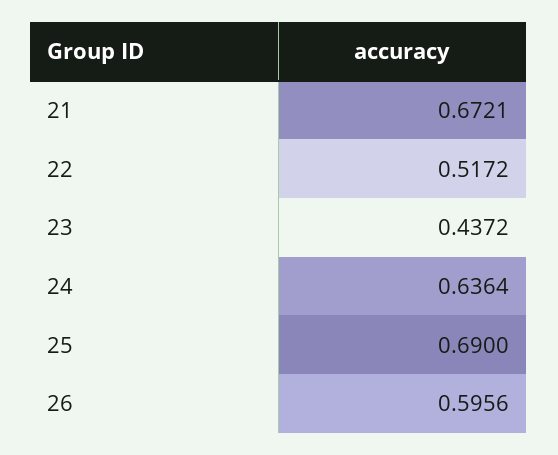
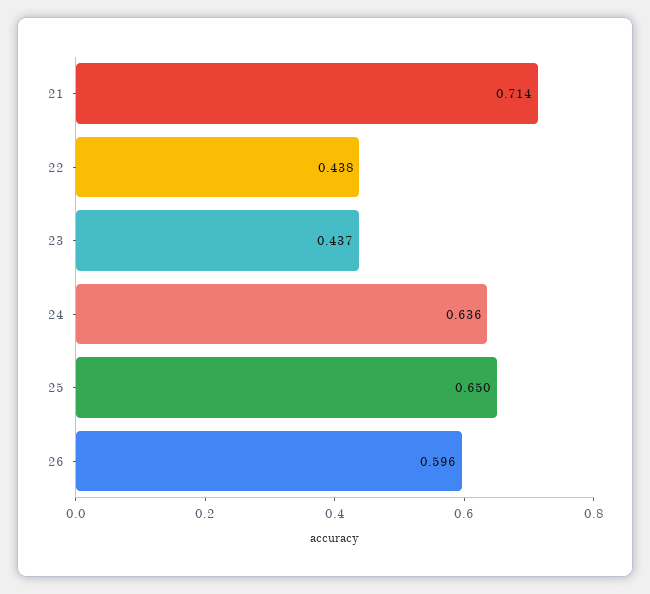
21: 0.6721 -> 0.714
22: 0.5172 -> 0.438
25: 0.69 -> 0.65

